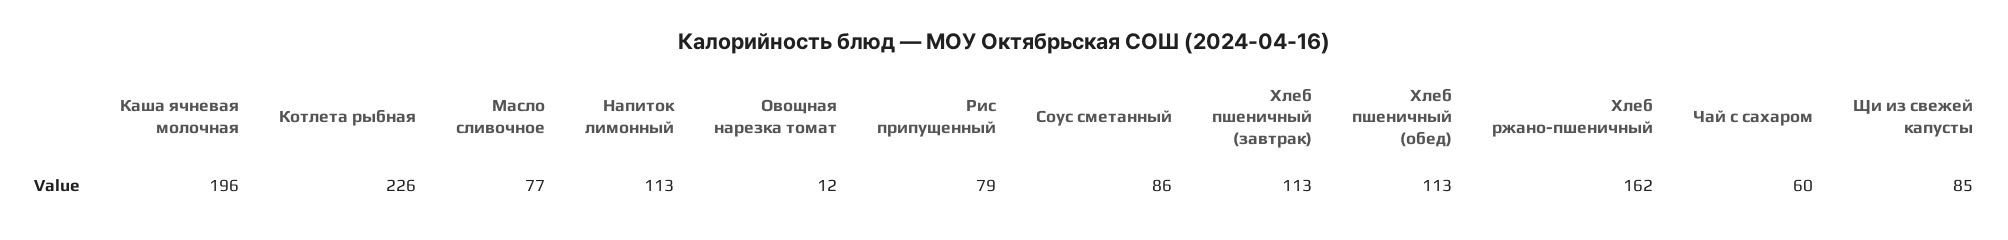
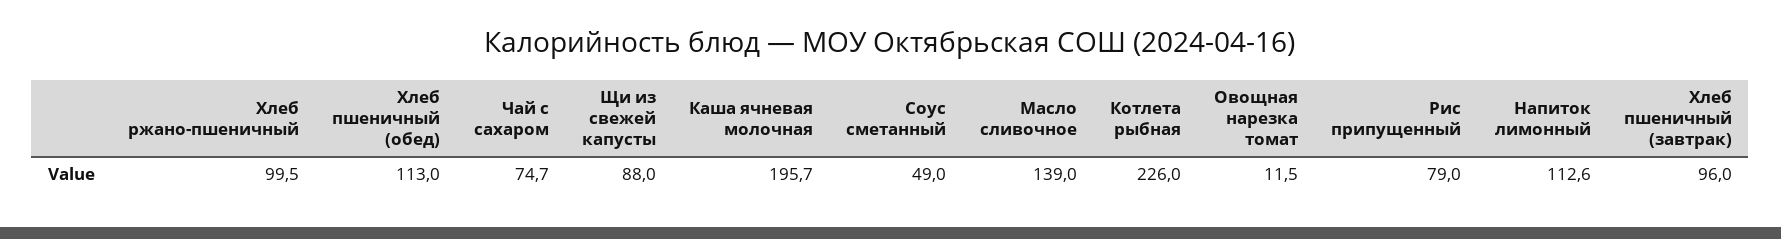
Масло сливочное: 77 -> 139
Соус сметанный: 86 -> 49
Хлеб пшеничный (завтрак): 113 -> 96
Хлеб ржано-пшеничный: 162 -> 99.5
Чай с сахаром: 60 -> 74.7
Щи из свежей капусты: 85 -> 88

